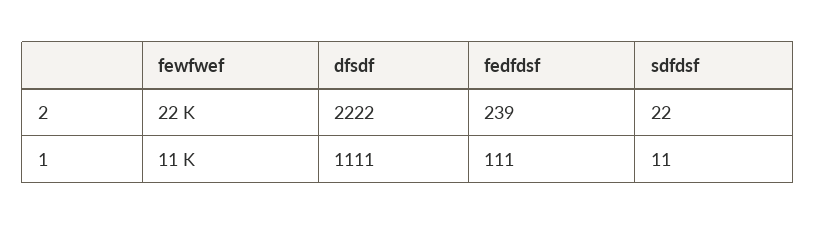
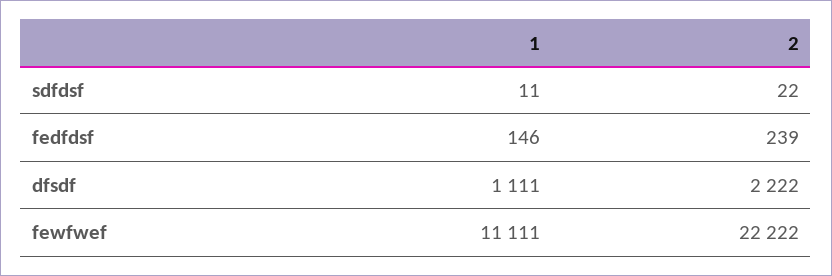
fedfdsf, 1: 111 -> 146

